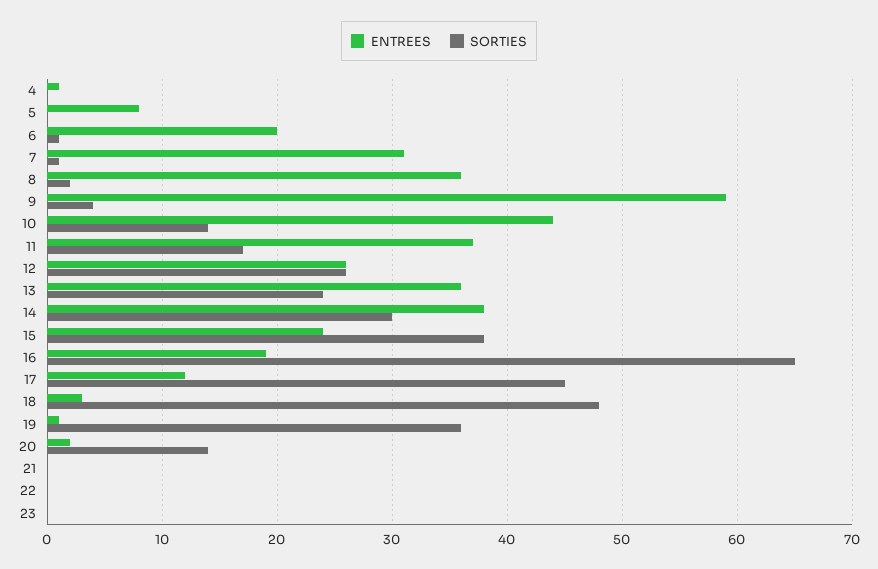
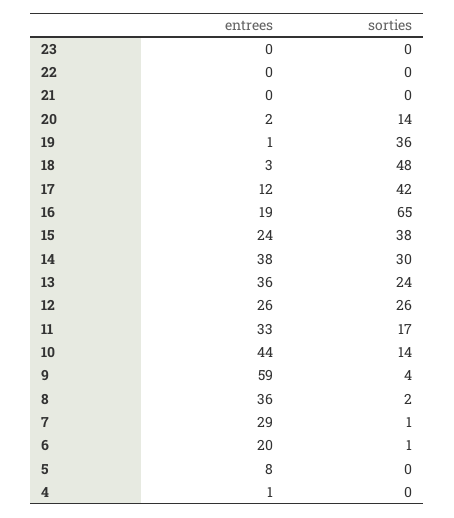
ENTREES, 7: 31 -> 29
ENTREES, 11: 37 -> 33
SORTIES, 17: 45 -> 42

